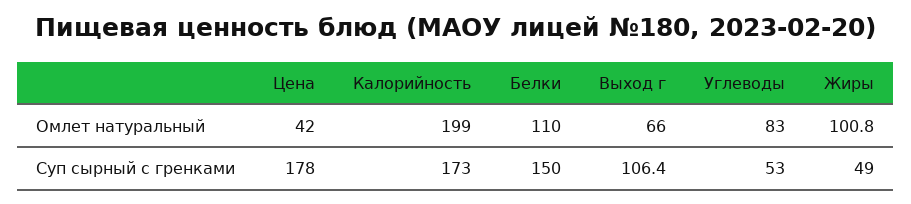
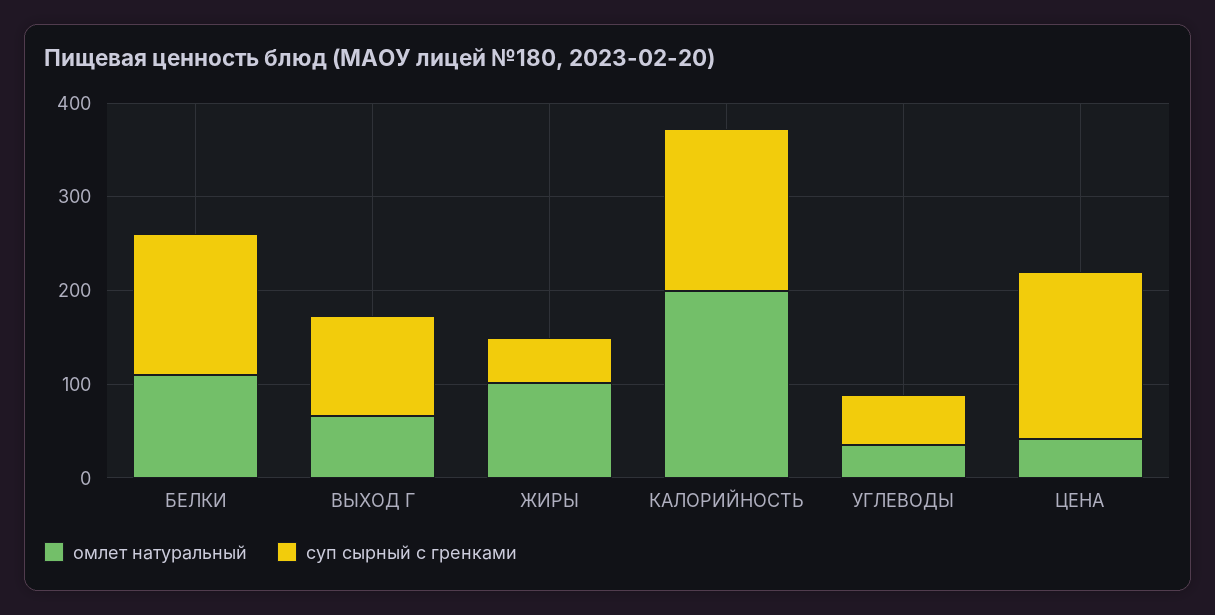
Омлет натуральный, Углеводы: 83 -> 40

